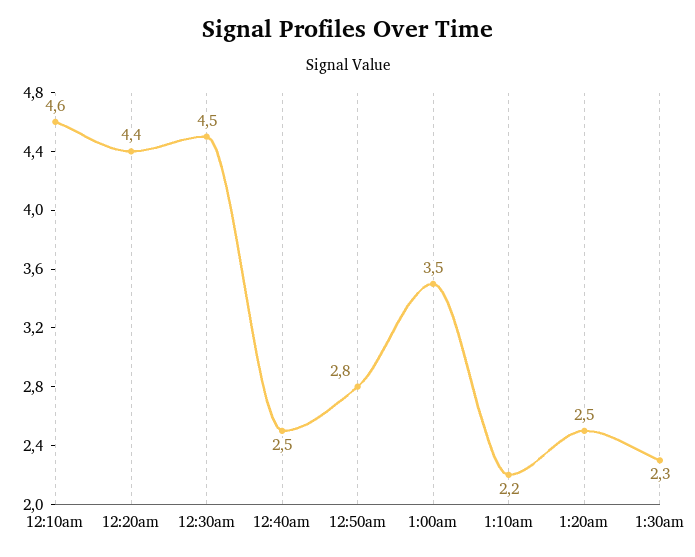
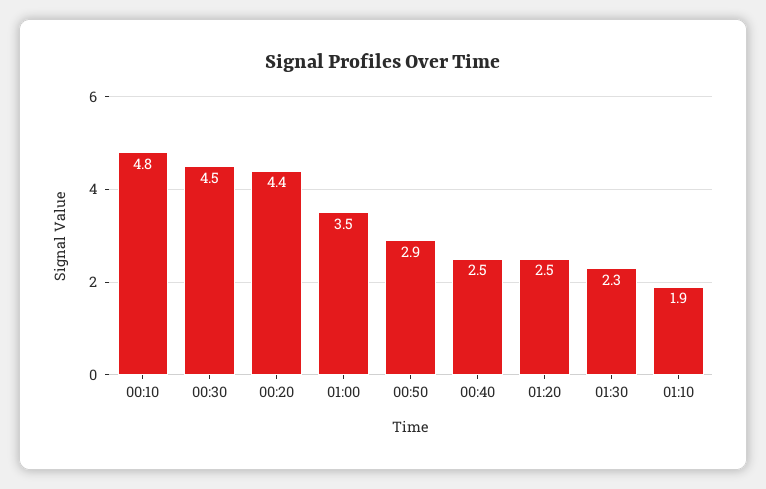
12:10am: 4.6 -> 4.8
12:50am: 2.8 -> 2.9
1:10am: 2.2 -> 1.9

